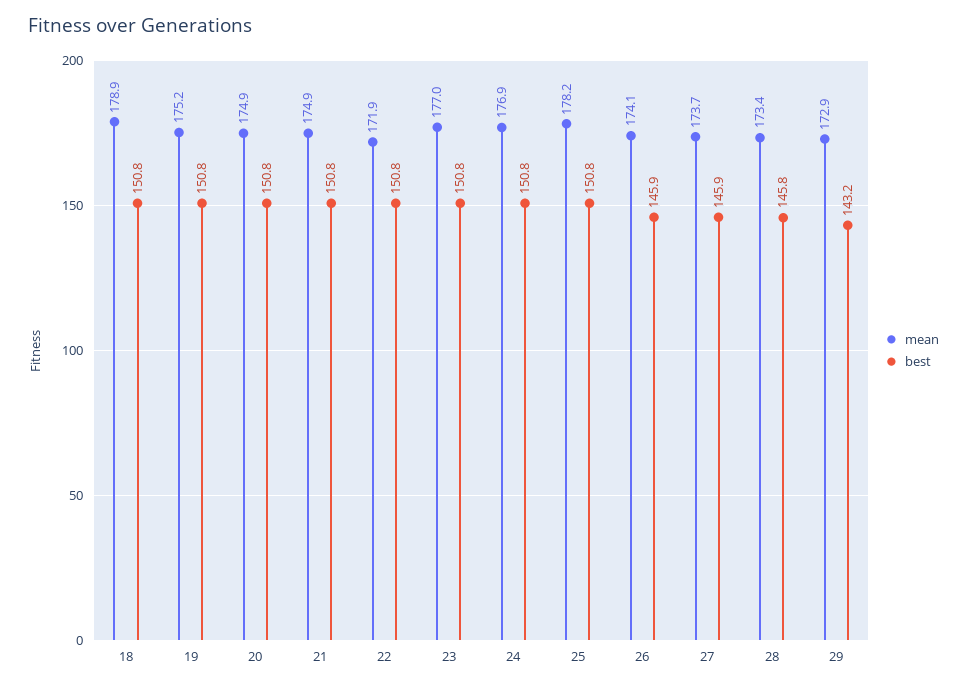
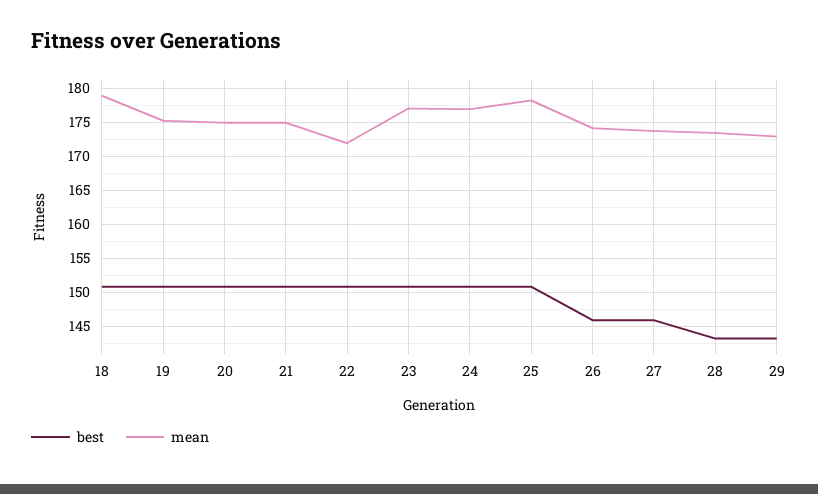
best, 28: 145.8 -> 143

